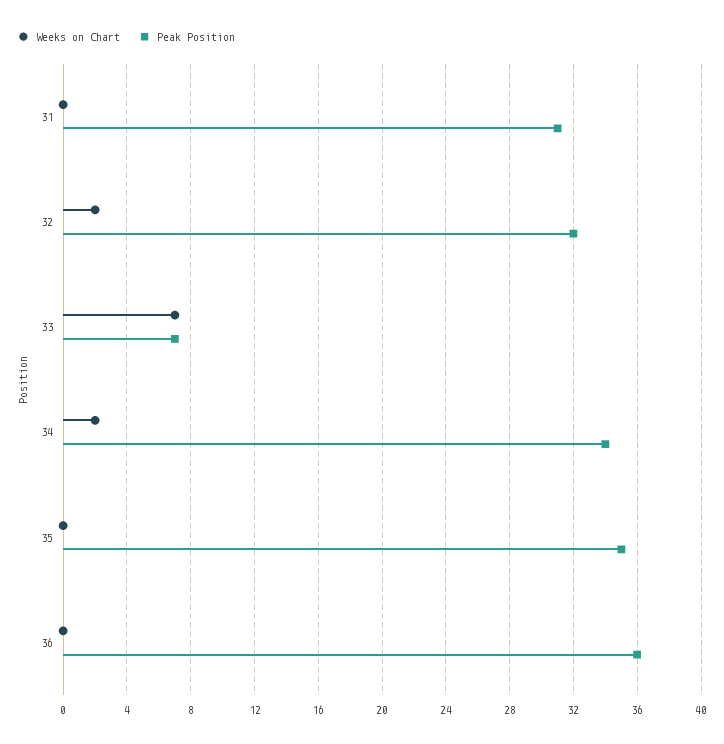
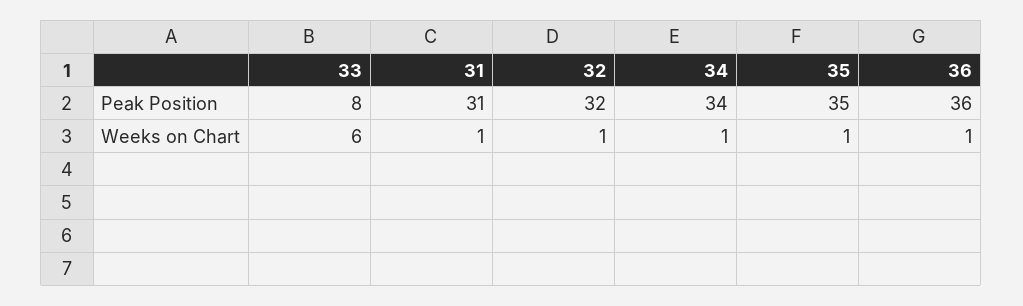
Weeks on Chart, 31: 0 -> 1
Weeks on Chart, 32: 2 -> 1
Weeks on Chart, 33: 7 -> 6
Peak Position, 33: 7 -> 8
Weeks on Chart, 34: 2 -> 1
Weeks on Chart, 35: 0 -> 1
Weeks on Chart, 36: 0 -> 1

